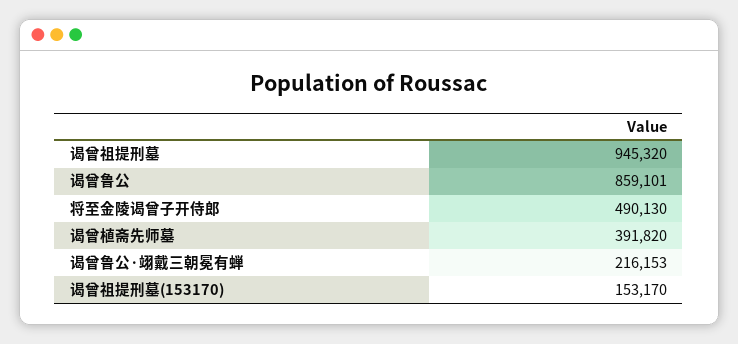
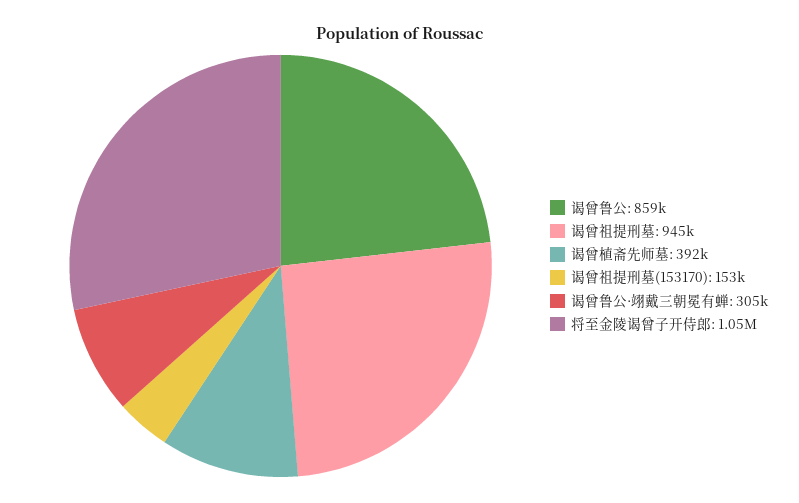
将至金陵谒曾子开侍郎: 490130 -> 1050000
谒曾鲁公·翊戴三朝冕有蝉: 216153 -> 305000

